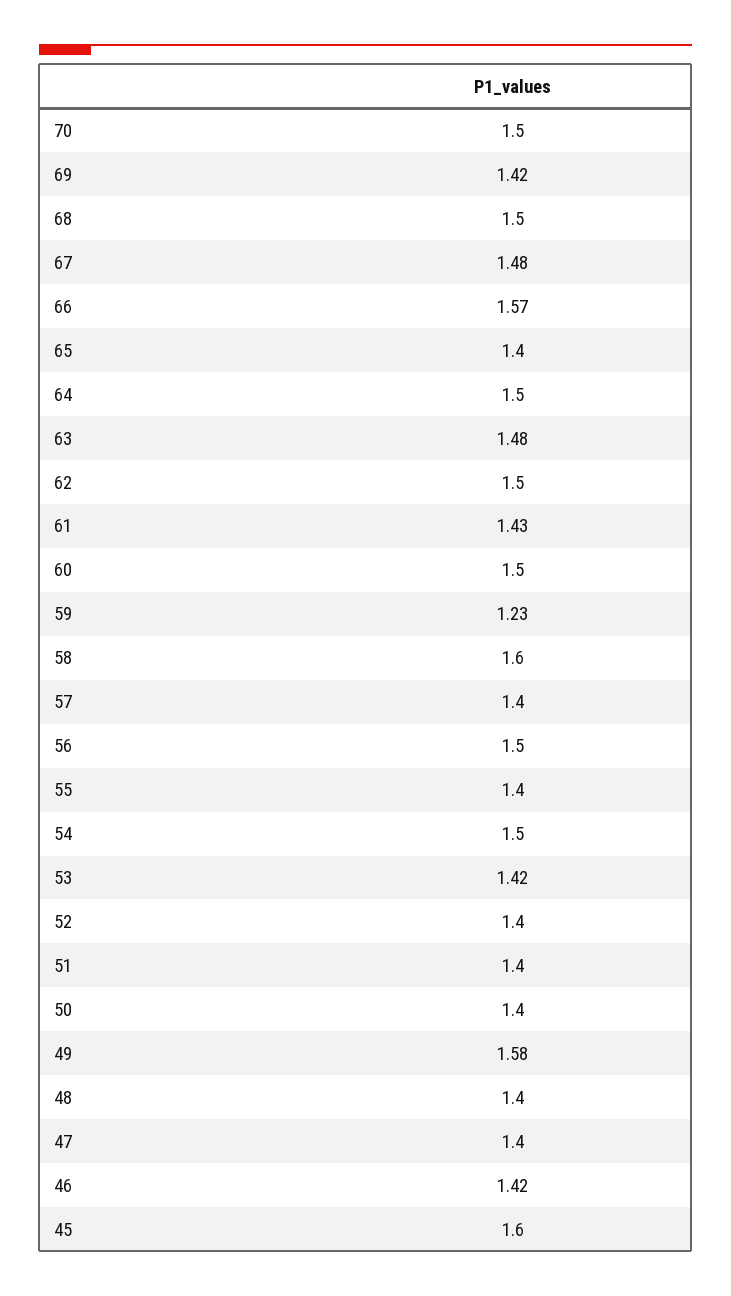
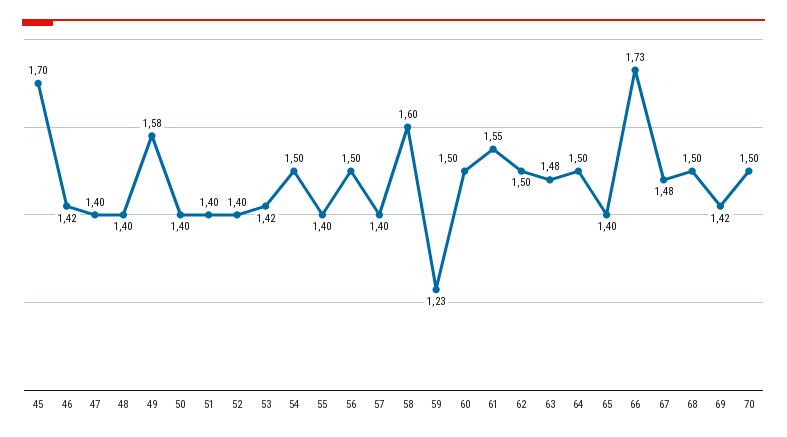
66: 1.57 -> 1.73
61: 1.43 -> 1.55
45: 1.6 -> 1.7

